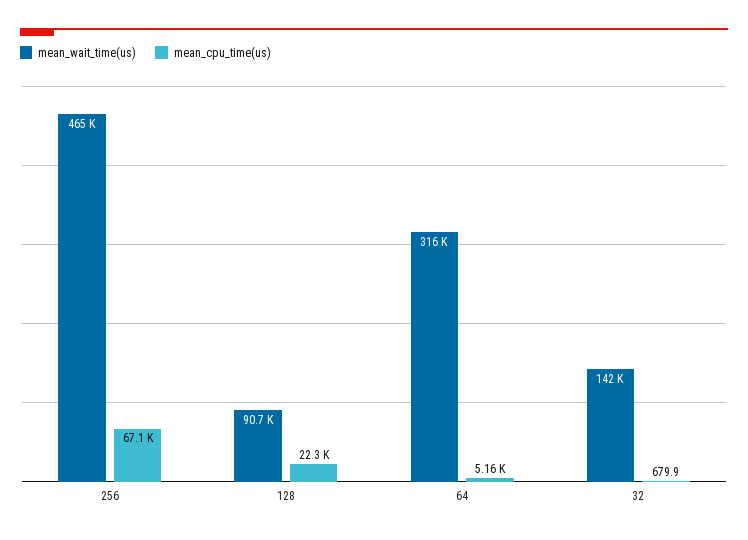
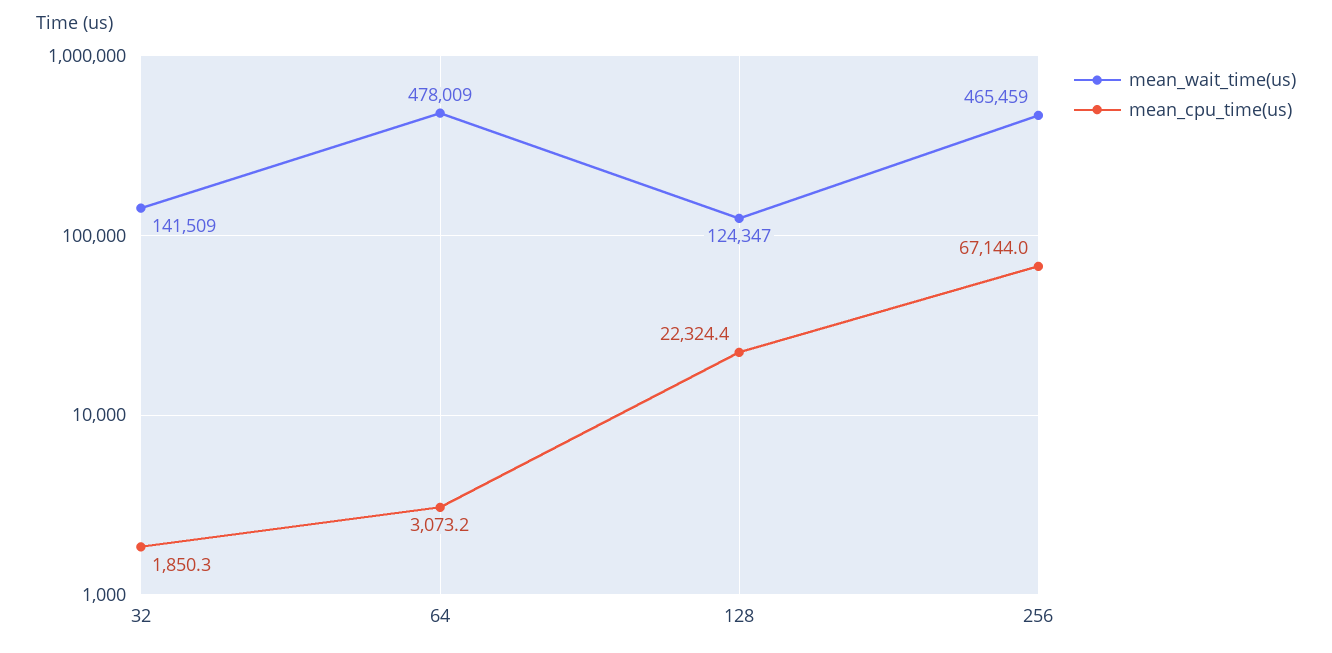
mean_wait_time(us), 128: 90700 -> 124347
mean_wait_time(us), 64: 316000 -> 478009
mean_cpu_time(us), 64: 5160 -> 3073.2
mean_cpu_time(us), 32: 679.9 -> 1850.3

